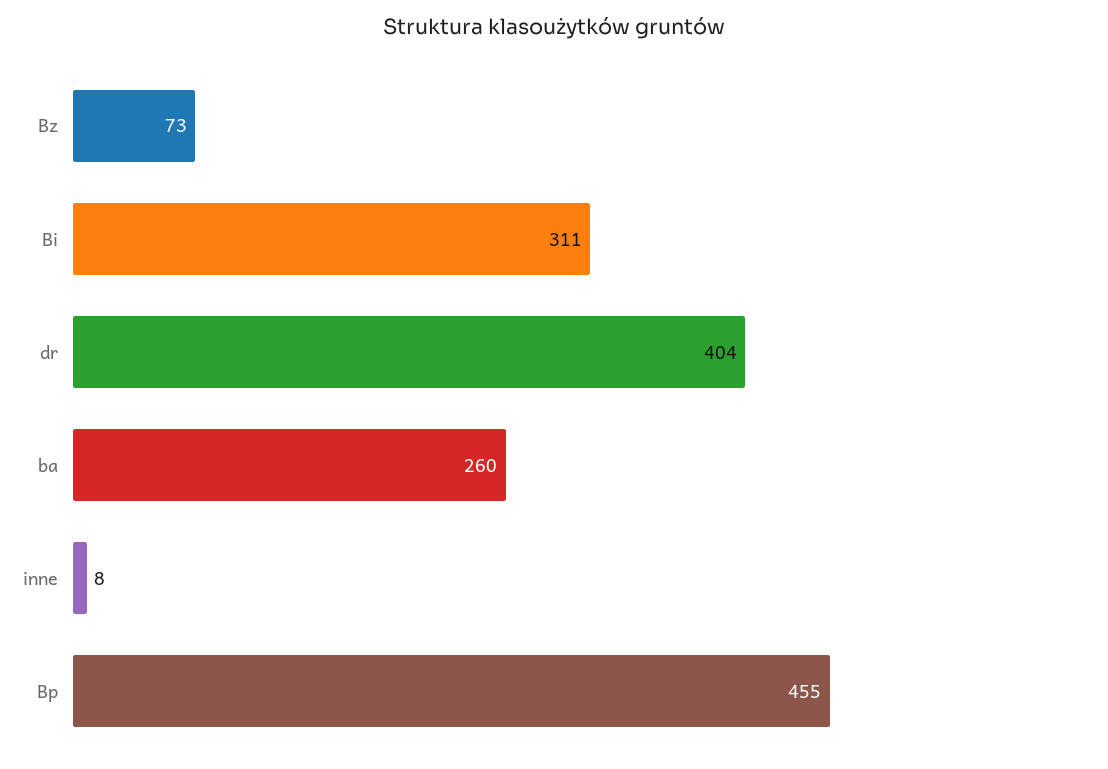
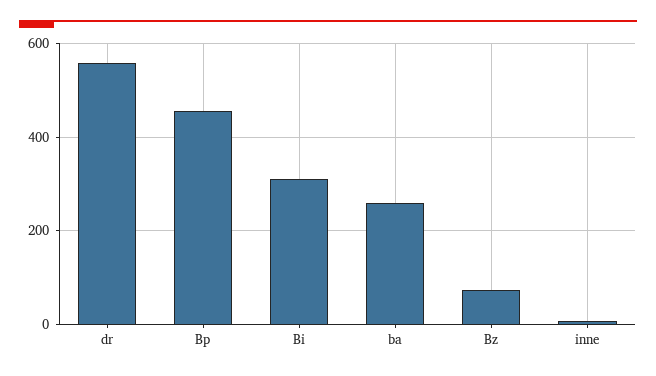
dr: 404 -> 560

